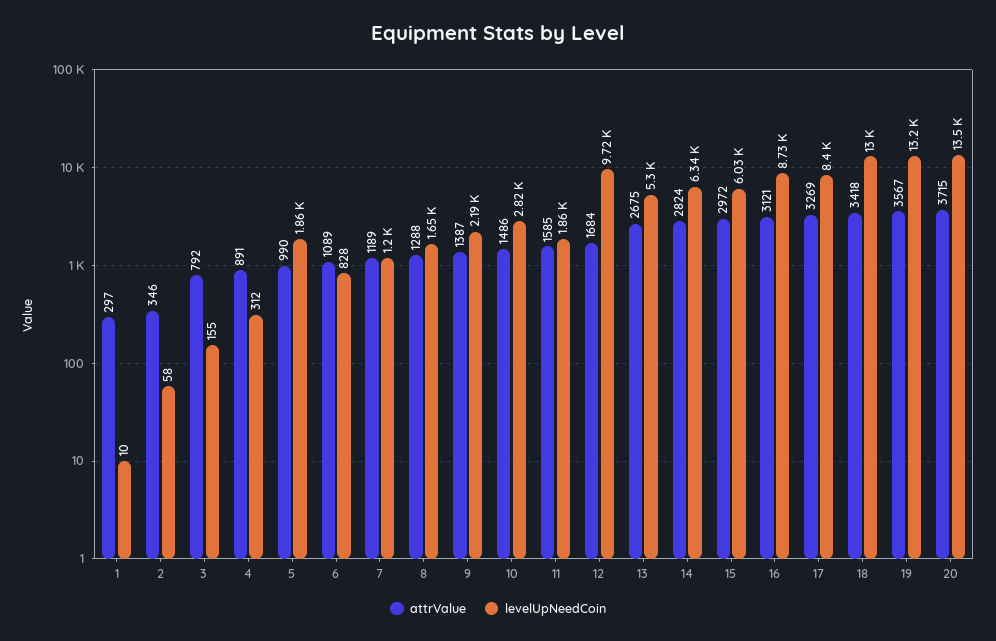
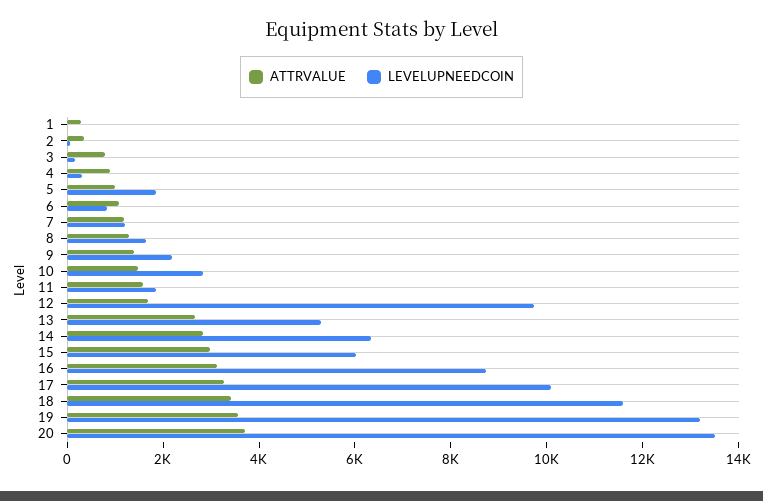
levelUpNeedCoin, 17: 8400 -> 10000
levelUpNeedCoin, 18: 13000 -> 11500

